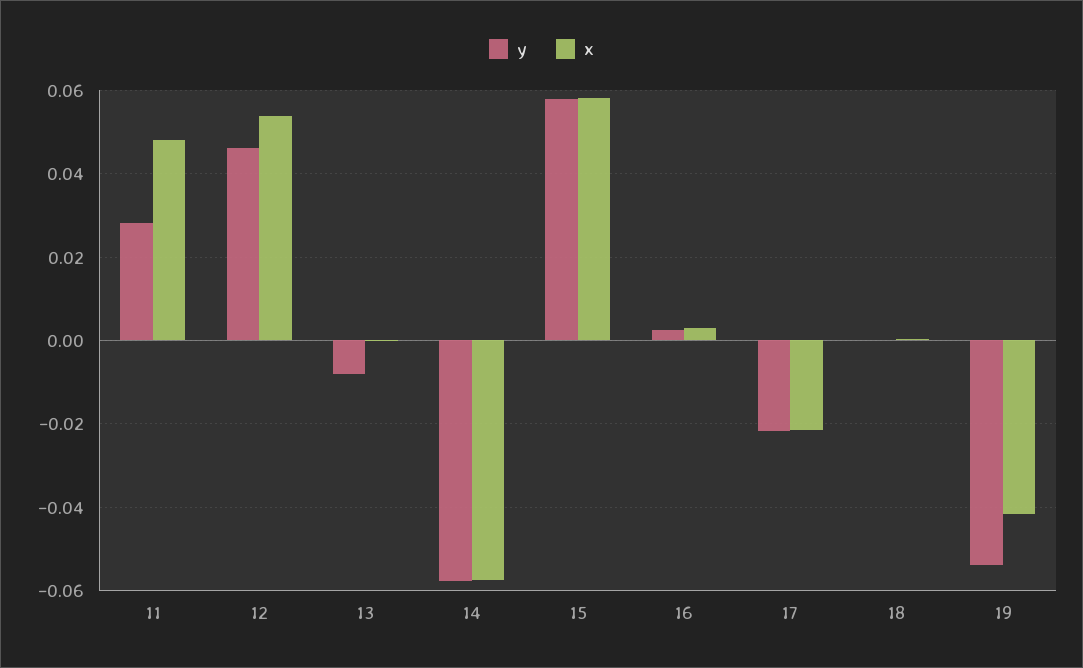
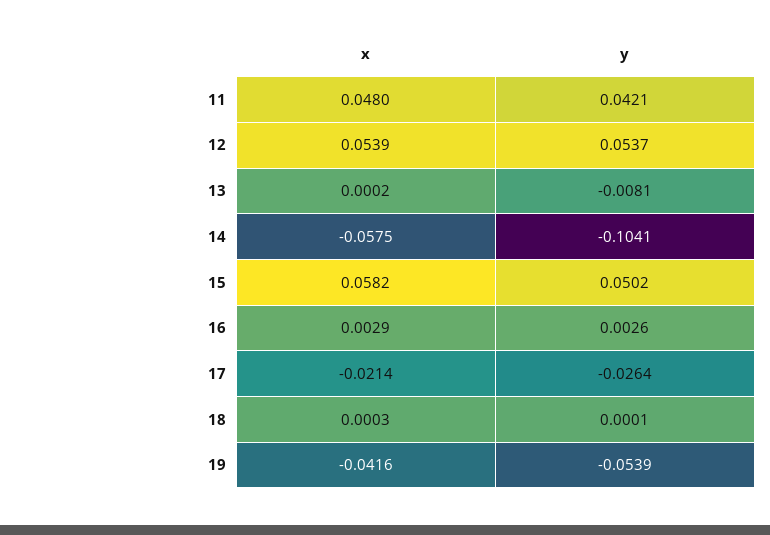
y, 11: 0.028 -> 0.0421
y, 12: 0.046 -> 0.0537
y, 14: -0.058 -> -0.1041
y, 15: 0.058 -> 0.0502
y, 17: -0.022 -> -0.0264

